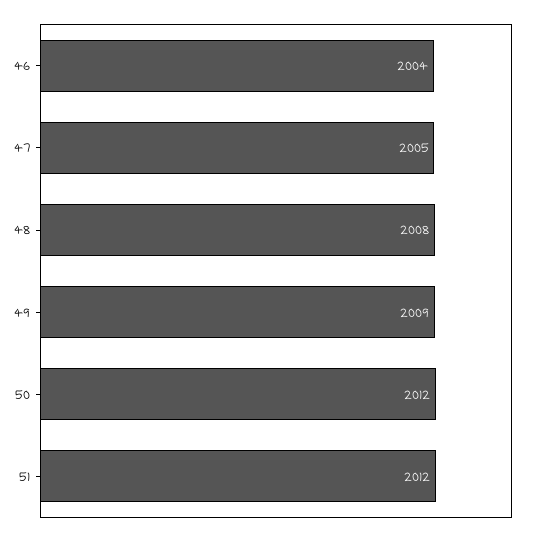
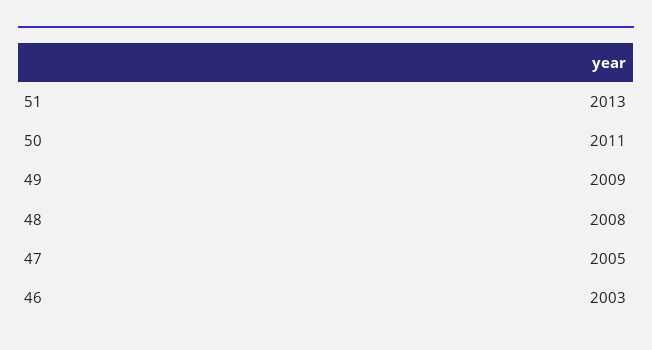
46: 2004 -> 2003
50: 2012 -> 2011
51: 2012 -> 2013

